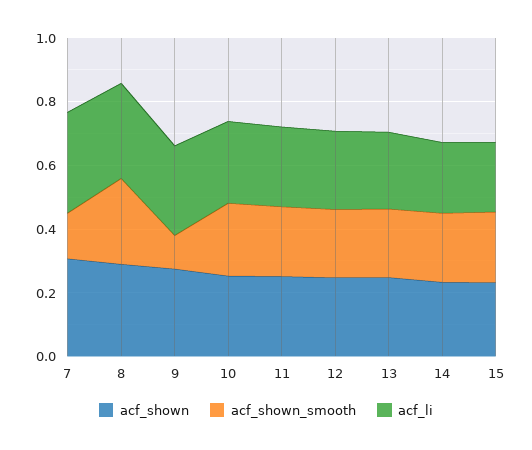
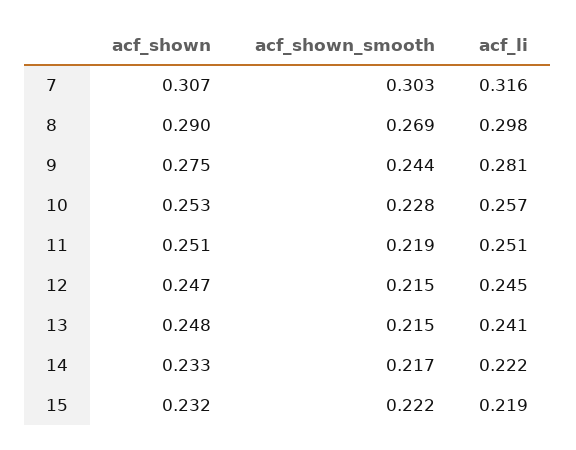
acf_shown_smooth, 7: 0.15 -> 0.303
acf_shown_smooth, 9: 0.1 -> 0.244

